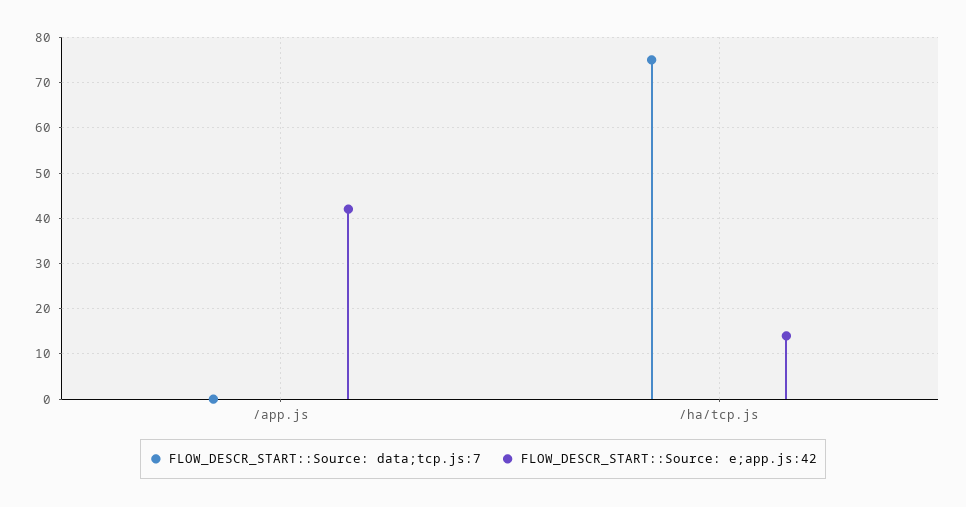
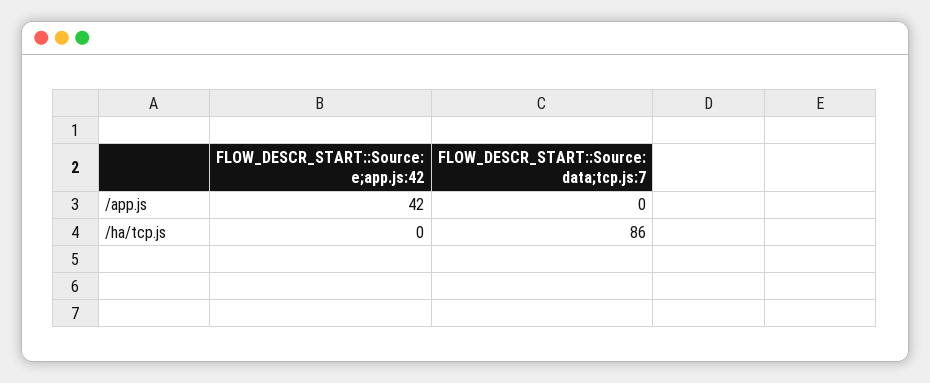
FLOW_DESCR_START::Source: data;tcp.js:7, /ha/tcp.js: 75 -> 86
FLOW_DESCR_START::Source: e;app.js:42, /ha/tcp.js: 15 -> 0

